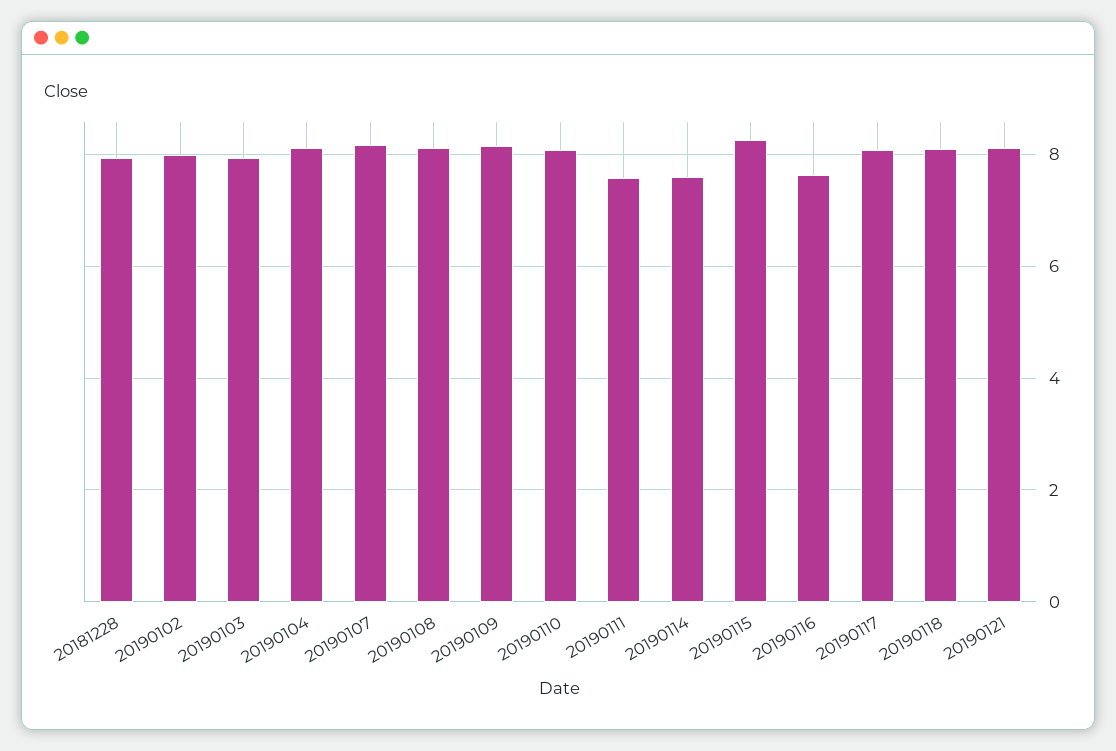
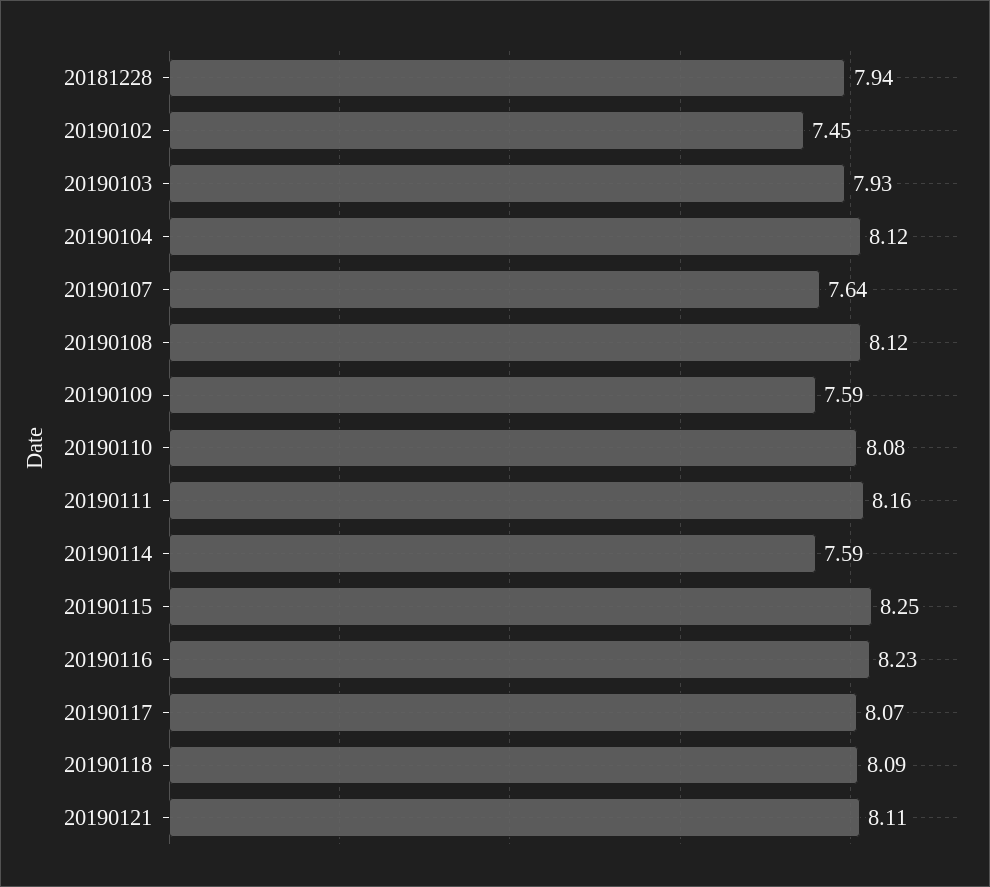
20190102: 8 -> 7.45
20190107: 8.2 -> 7.64
20190109: 8.2 -> 7.59
20190111: 7.6 -> 8.16
20190116: 7.6 -> 8.23

